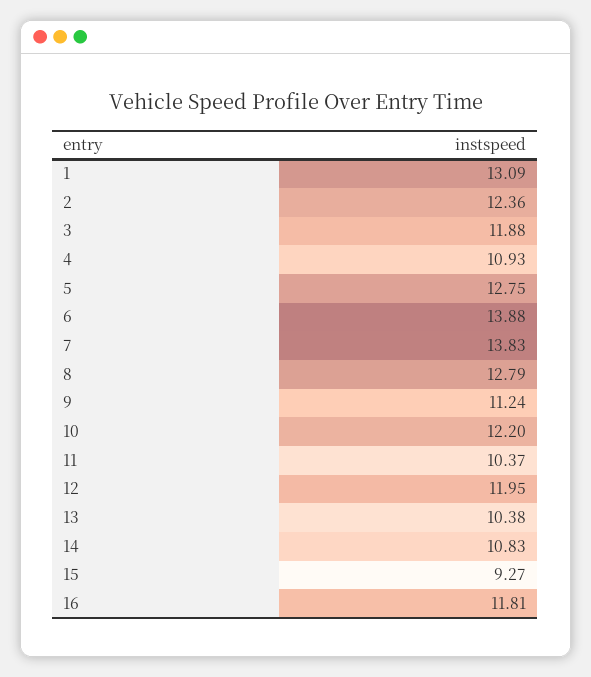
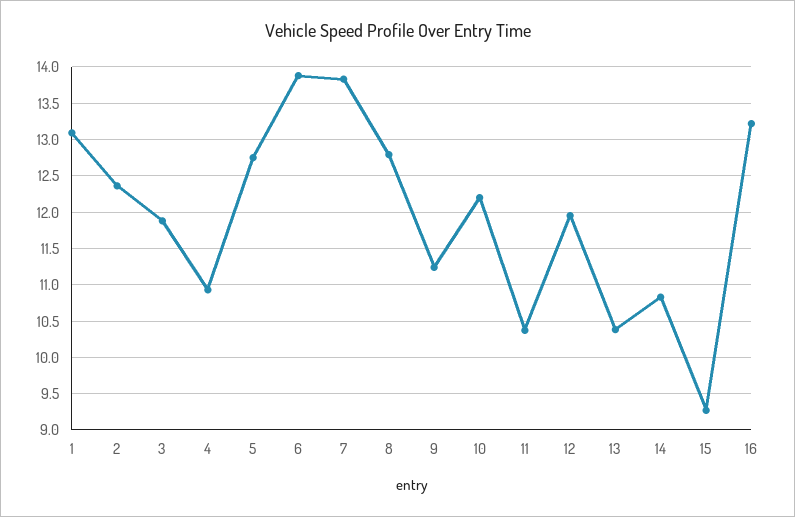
16: 11.81 -> 13.2

